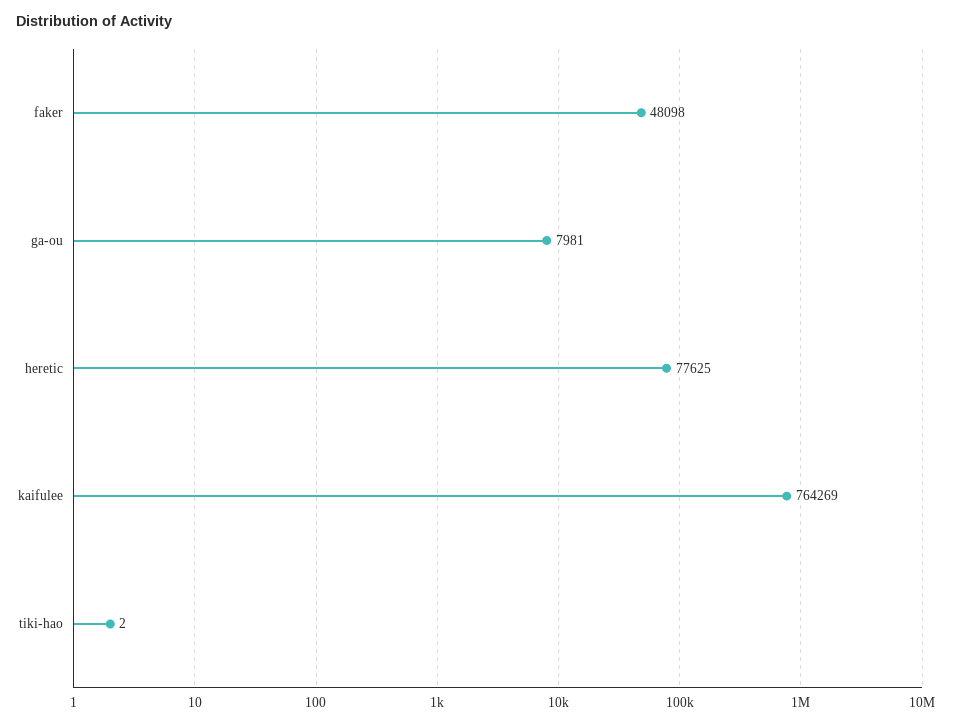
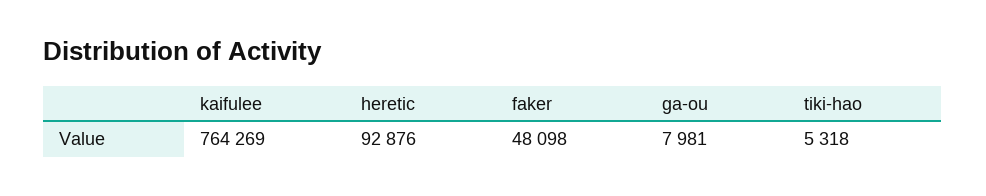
heretic: 77625 -> 92876
tiki-hao: 2 -> 5318

